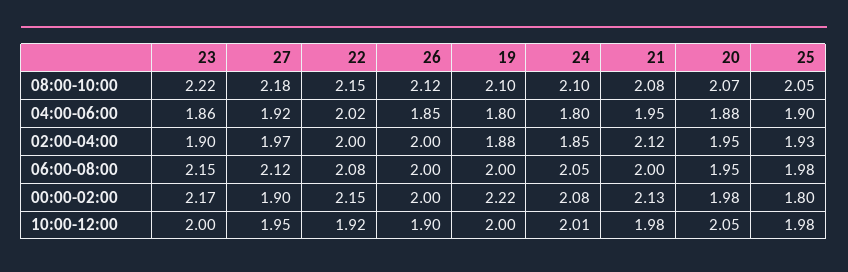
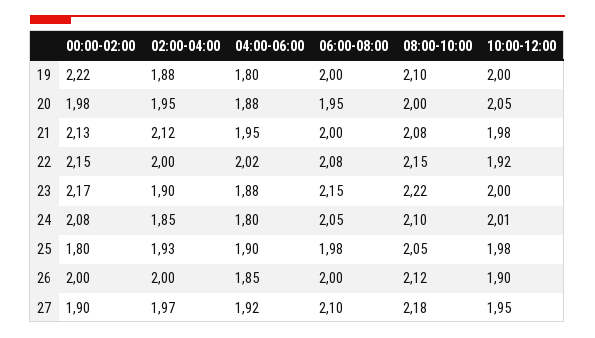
20, 08:00-10:00: 2.07 -> 2
23, 04:00-06:00: 1.86 -> 1.88
27, 06:00-08:00: 2.12 -> 2.1

